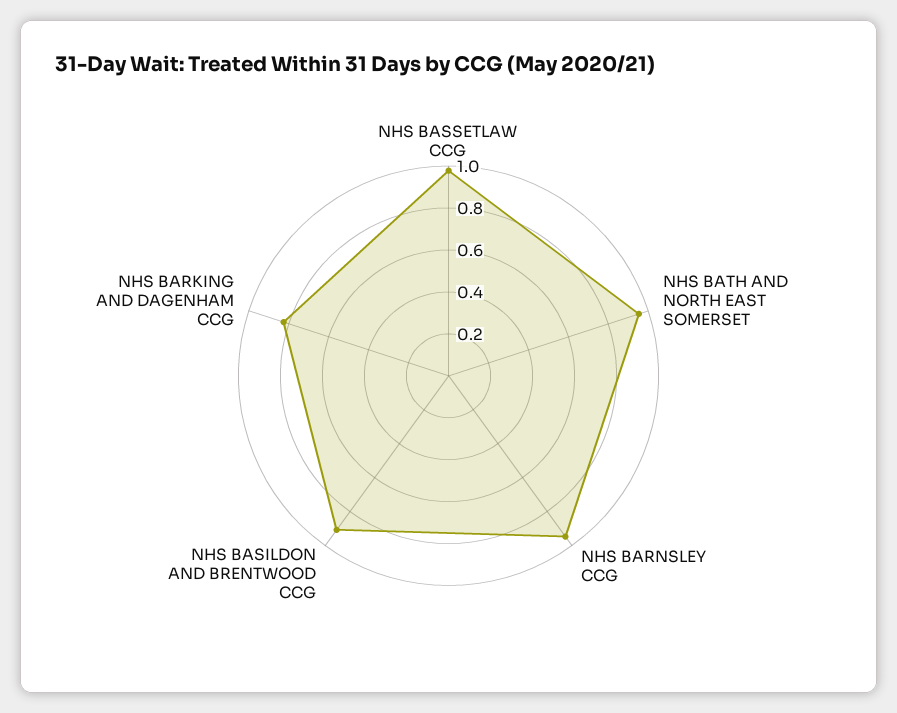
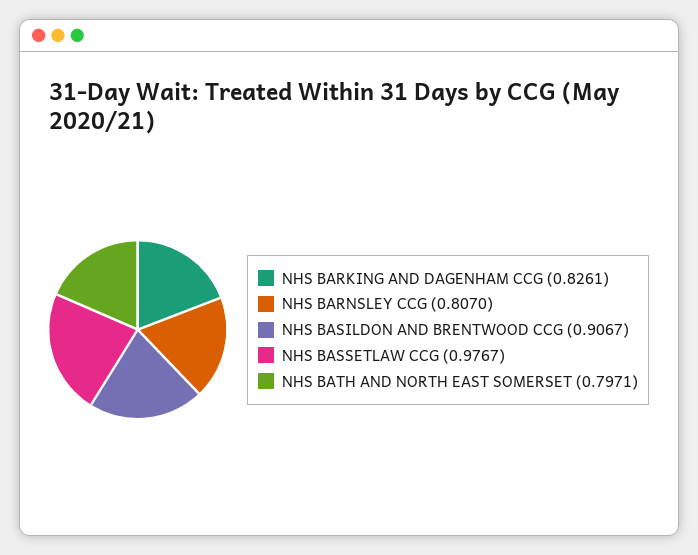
NHS BATH AND NORTH EAST SOMERSET: 0.95 -> 0.7971
NHS BARNSLEY CCG: 0.95 -> 0.807

